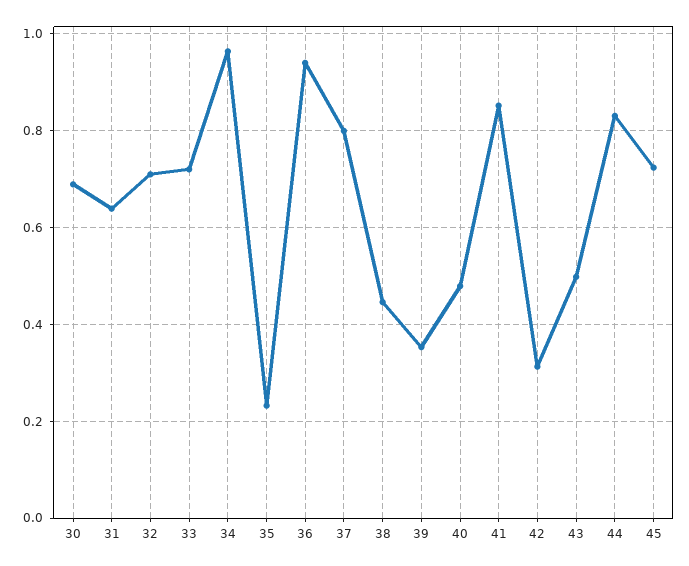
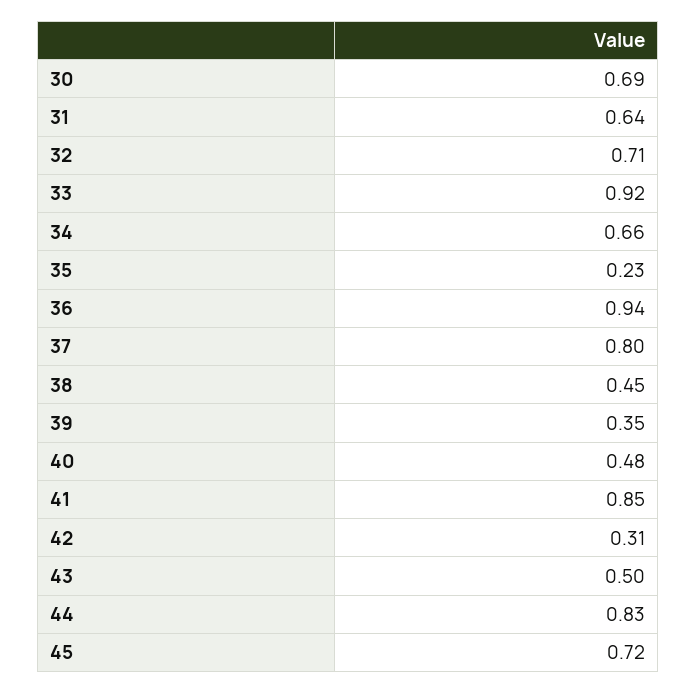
33: 0.72 -> 0.92
34: 0.96 -> 0.66

